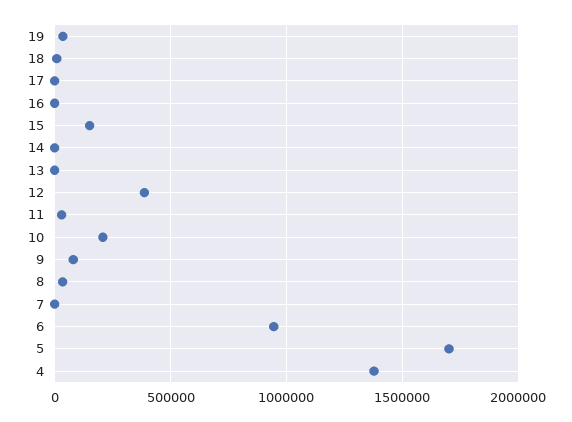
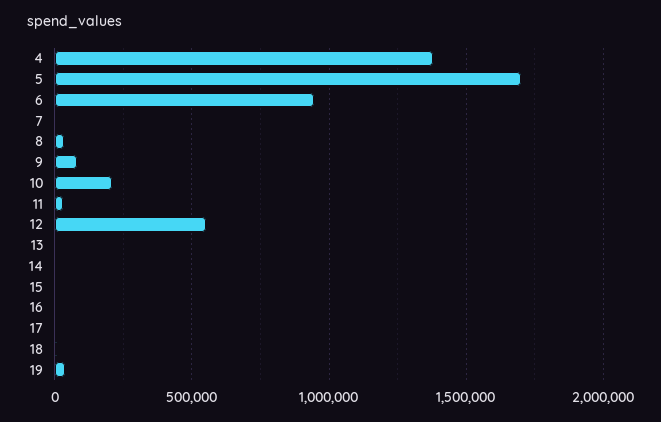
15: 150000 -> 0
12: 400000 -> 550000

